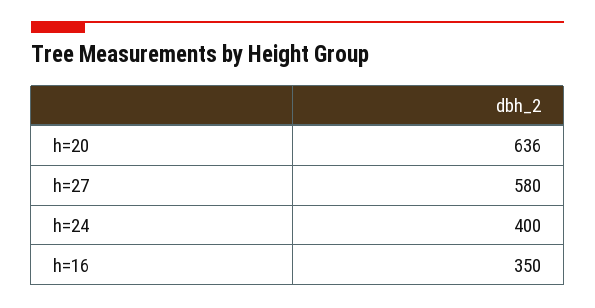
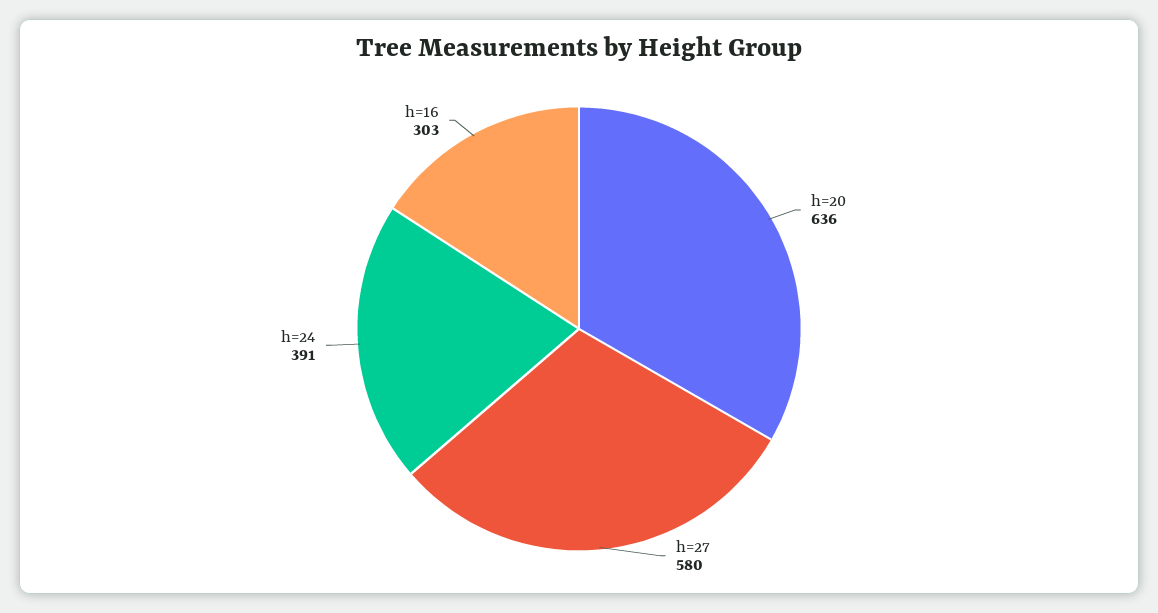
h=24: 400 -> 391
h=16: 350 -> 303

